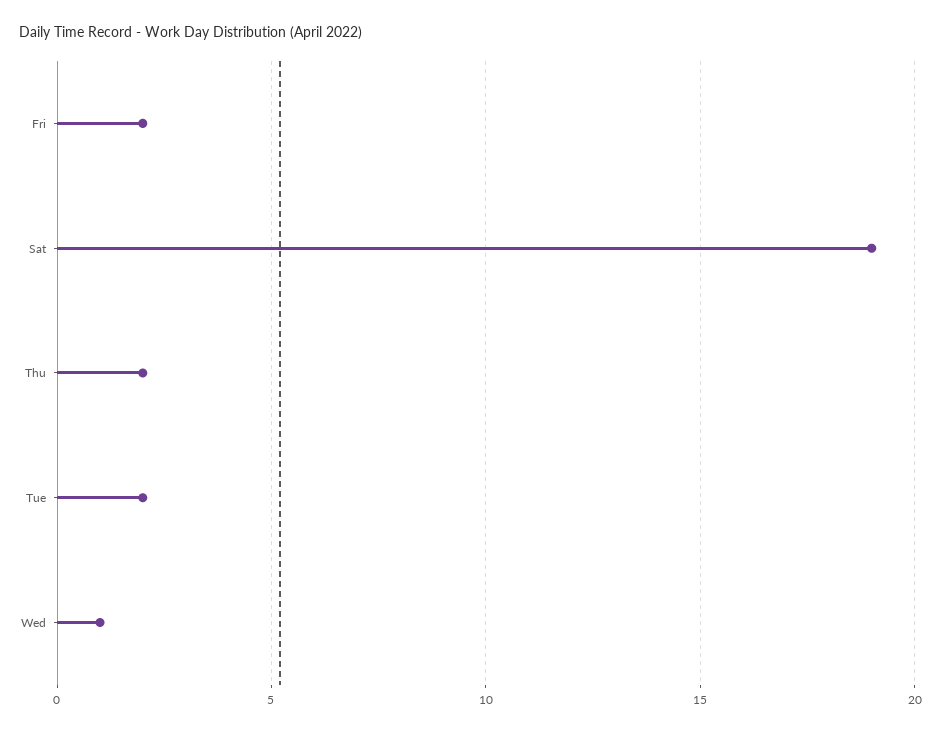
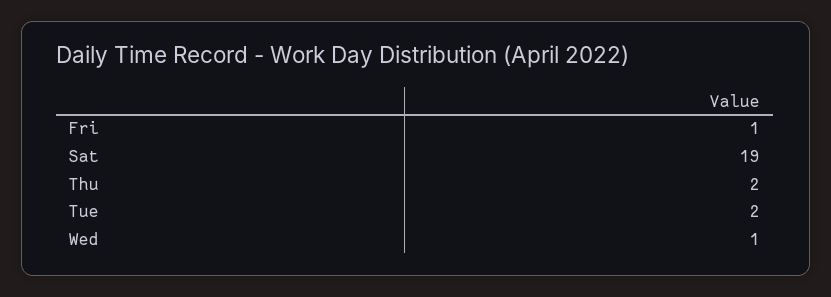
Fri: 2 -> 1

